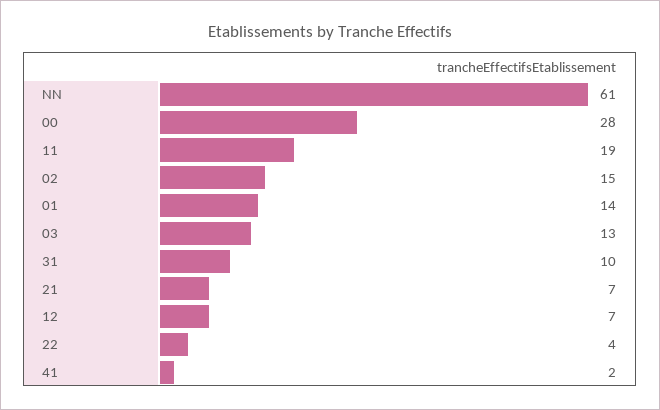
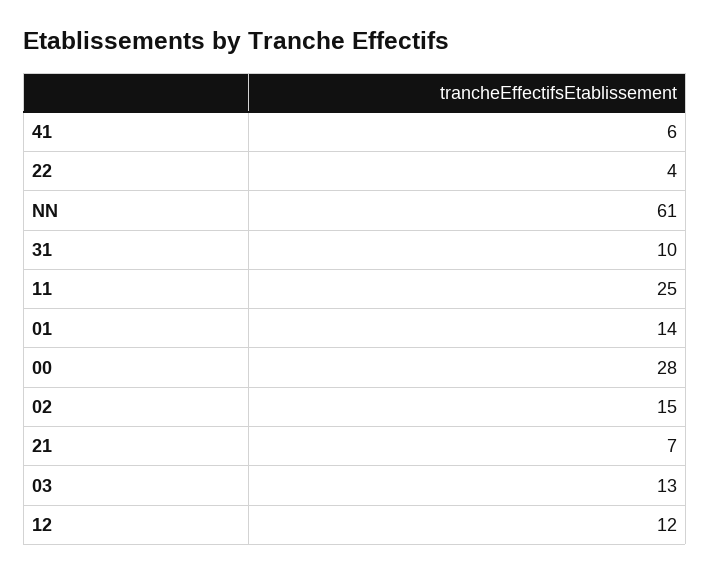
11: 19 -> 25
12: 7 -> 12
41: 2 -> 6

